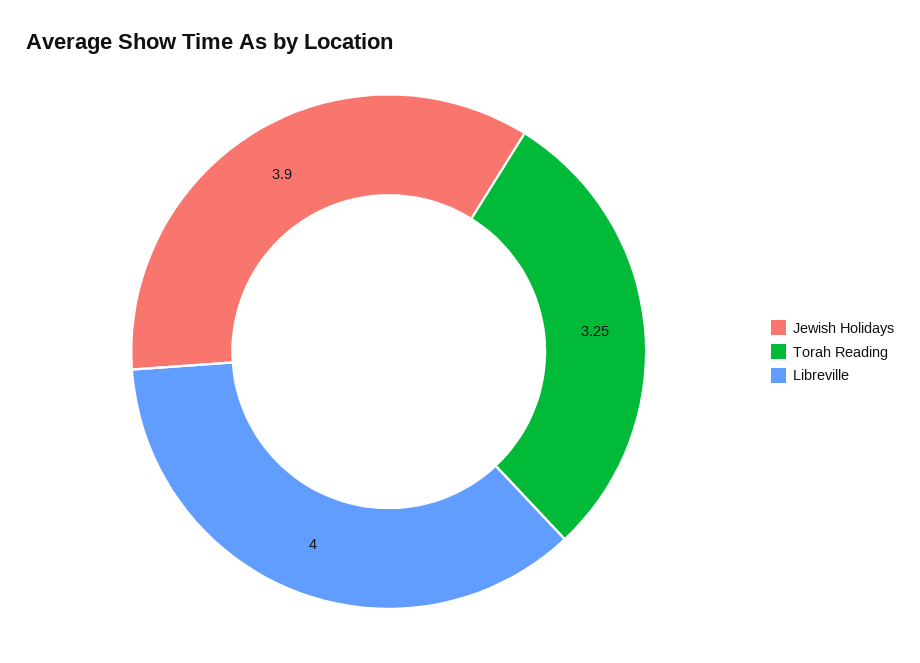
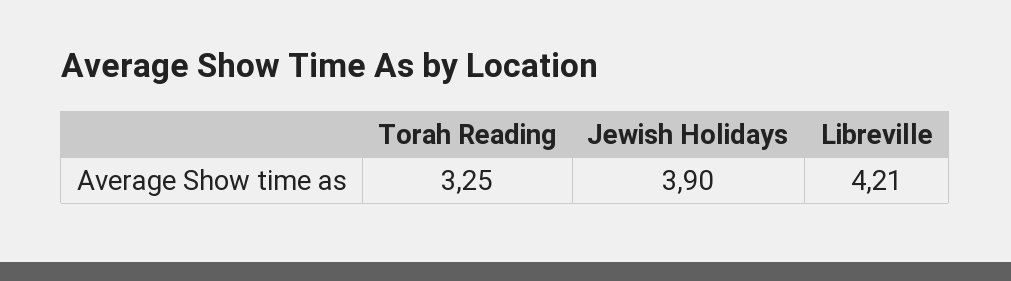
Libreville: 4 -> 4.21

